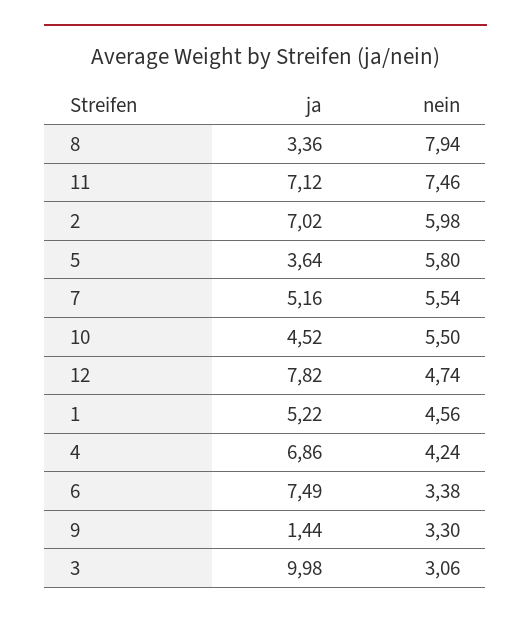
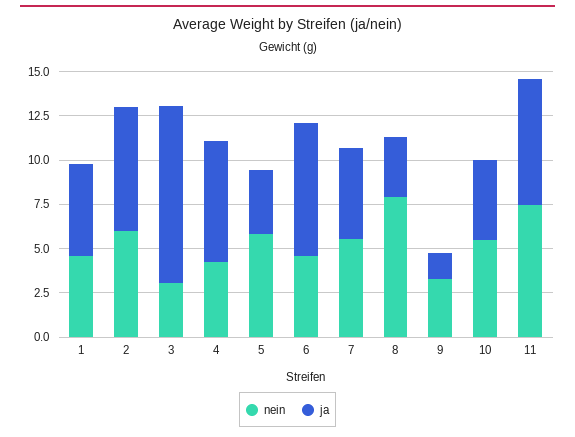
ja, 12: 7.82 -> none
nein, 12: 4.74 -> none
nein, 6: 3.38 -> 4.5

